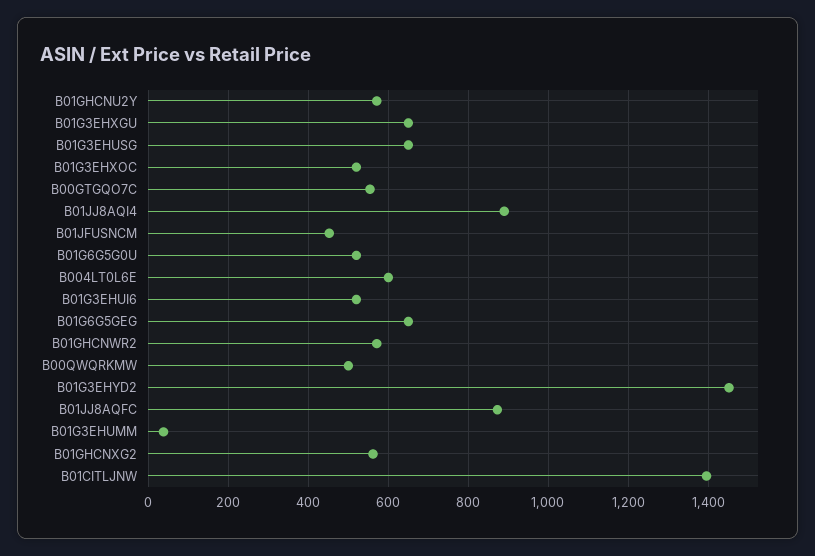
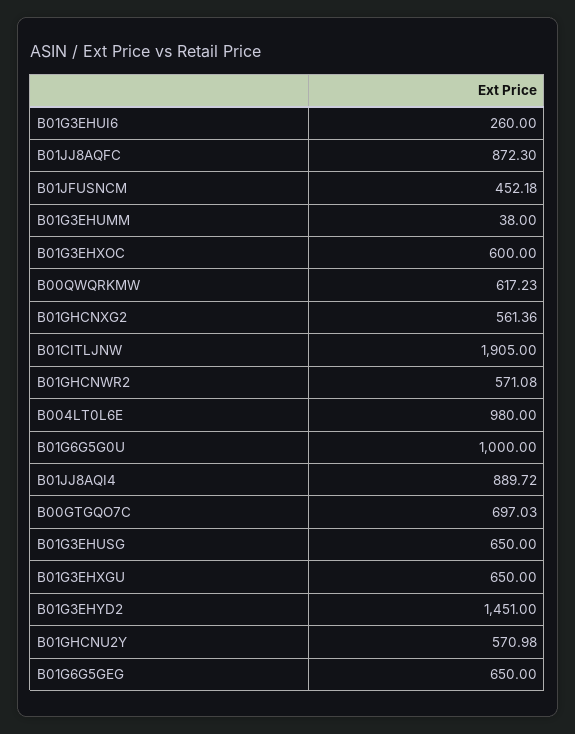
B01G3EHXOC: 520 -> 600
B00GTGQO7C: 560 -> 697.03
B01G6G5G0U: 520 -> 1000
B004LT0L6E: 600 -> 980
B01G3EHUI6: 520 -> 260
B00QWQRKMW: 500 -> 617.23
B01CITLJNW: 1400 -> 1905

